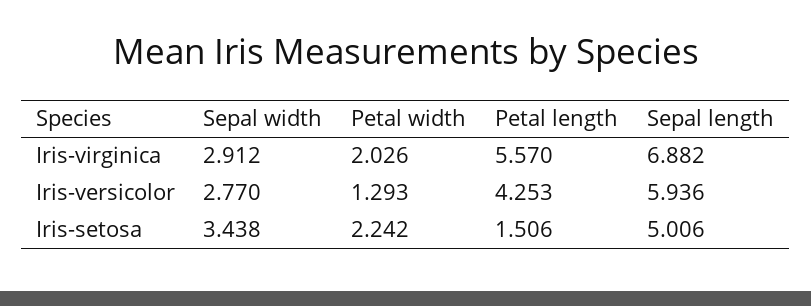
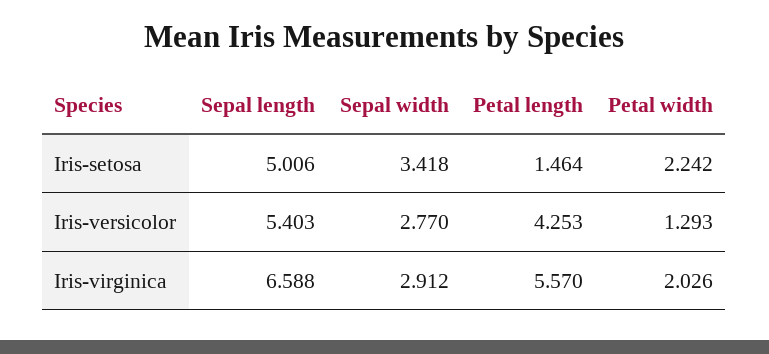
Sepal length, Iris-virginica: 6.882 -> 6.588
Sepal length, Iris-versicolor: 5.936 -> 5.403
Sepal width, Iris-setosa: 3.438 -> 3.418
Petal length, Iris-setosa: 1.506 -> 1.464

